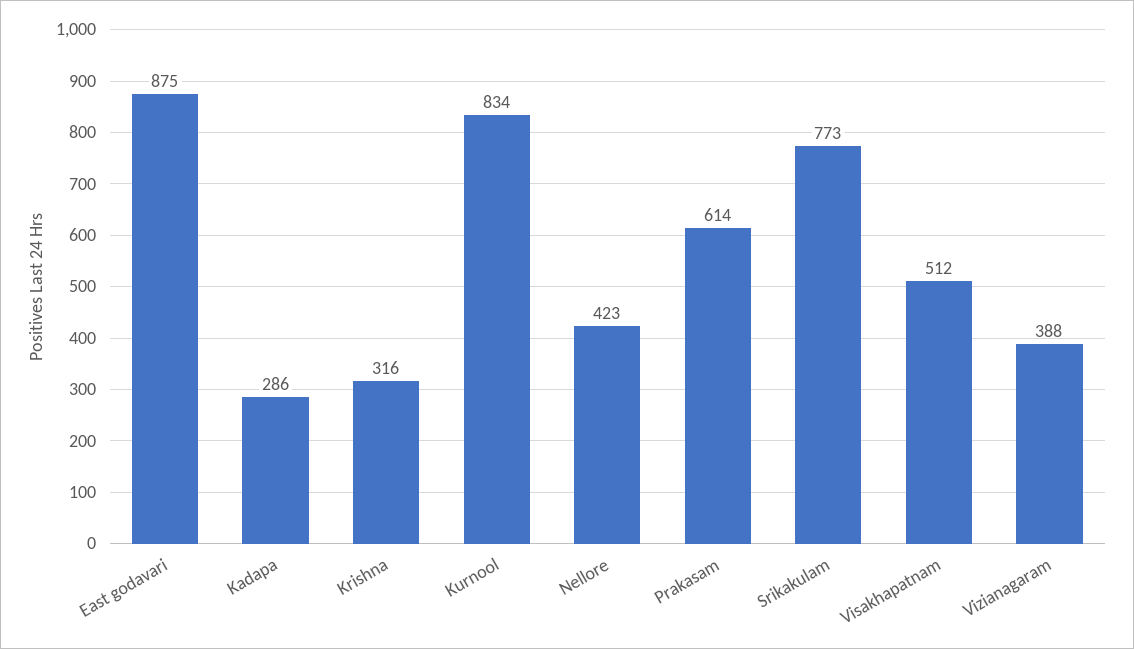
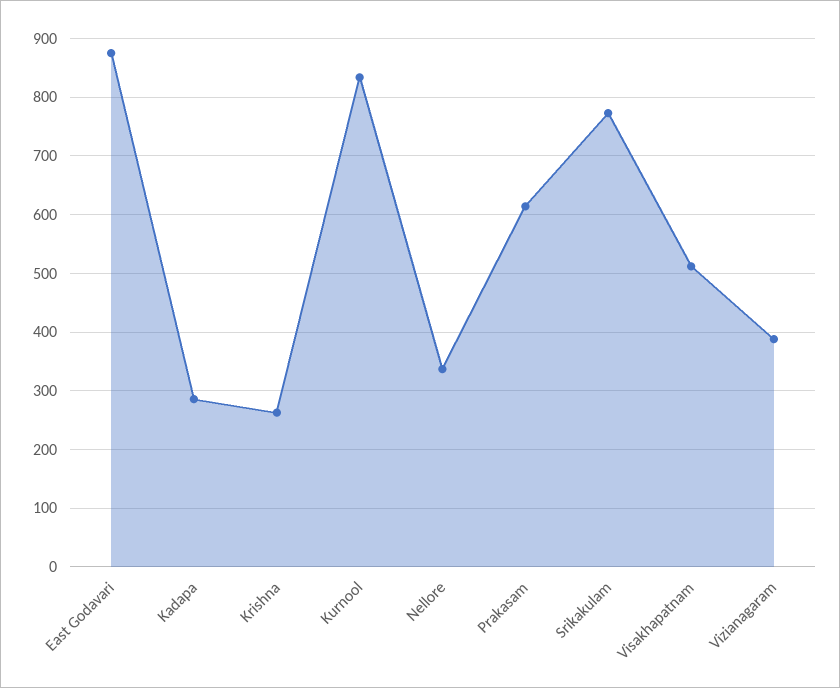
Krishna: 316 -> 260
Nellore: 423 -> 340

